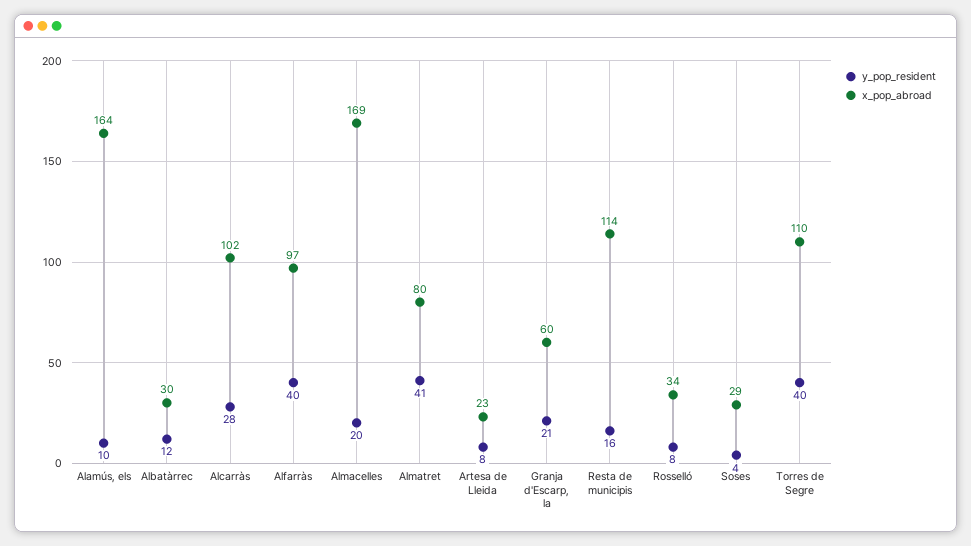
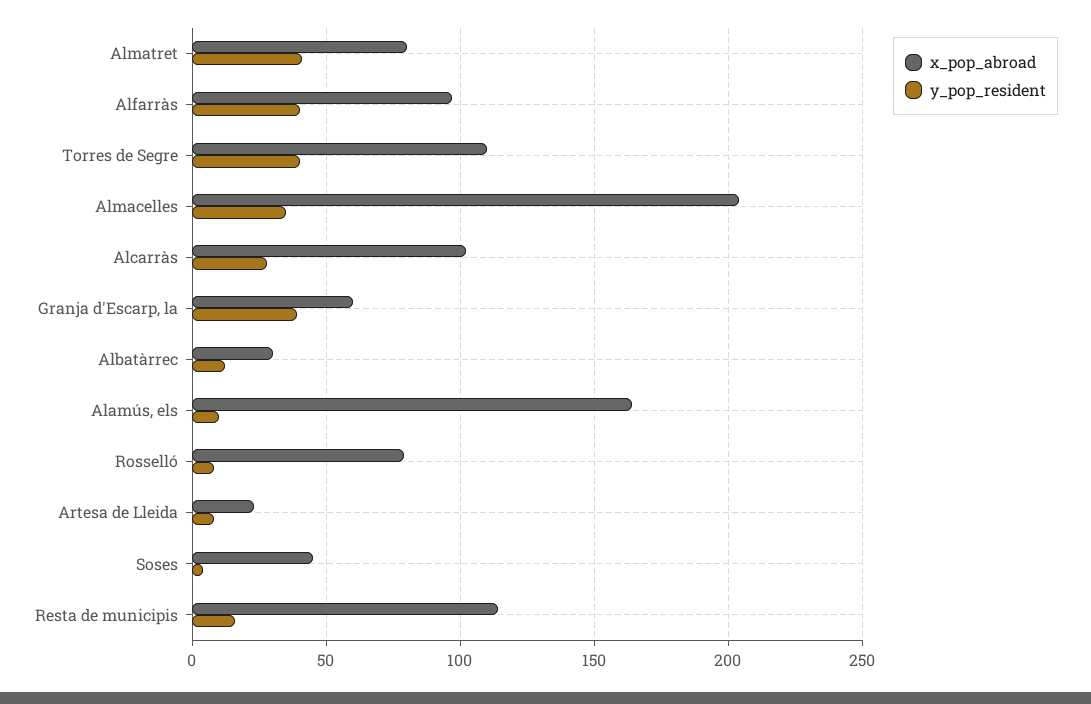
y_pop_resident, Almacelles: 20 -> 35
x_pop_abroad, Almacelles: 169 -> 205
y_pop_resident, Granja d'Escarp, la: 21 -> 40
x_pop_abroad, Rosselló: 34 -> 80
x_pop_abroad, Soses: 29 -> 45

